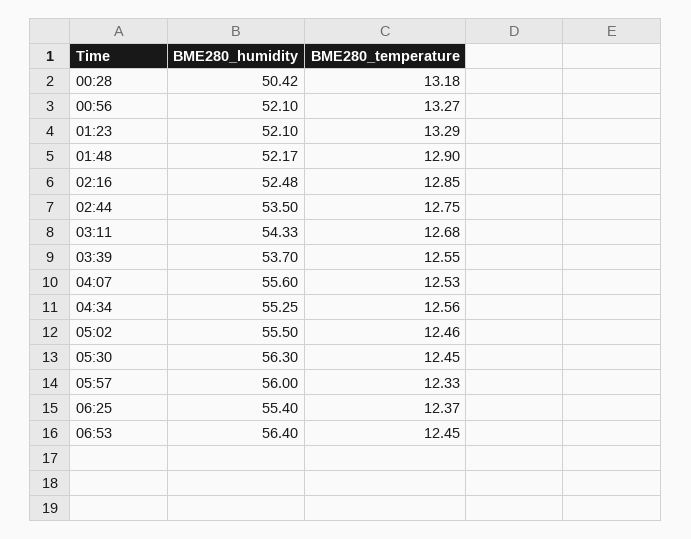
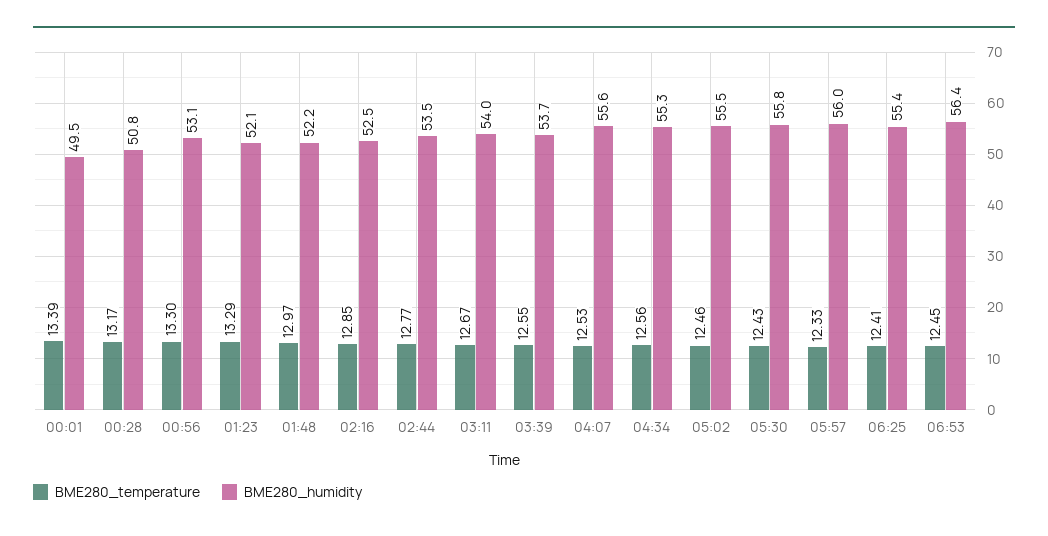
BME280_humidity, 00:28: 50.42 -> 50.8
BME280_temperature, 00:28: 13.18 -> 13.17
BME280_humidity, 00:56: 52.1 -> 53.1
BME280_temperature, 00:56: 13.27 -> 13.3
BME280_temperature, 01:48: 12.9 -> 12.97
BME280_temperature, 02:44: 12.75 -> 12.77
BME280_humidity, 03:11: 54.33 -> 54
BME280_temperature, 03:11: 12.68 -> 12.67
BME280_humidity, 05:30: 56.3 -> 55.8
BME280_temperature, 05:30: 12.45 -> 12.43
BME280_temperature, 06:25: 12.37 -> 12.41
BME280_temperature, 00:01: none -> 13.39
BME280_humidity, 00:01: none -> 49.5

